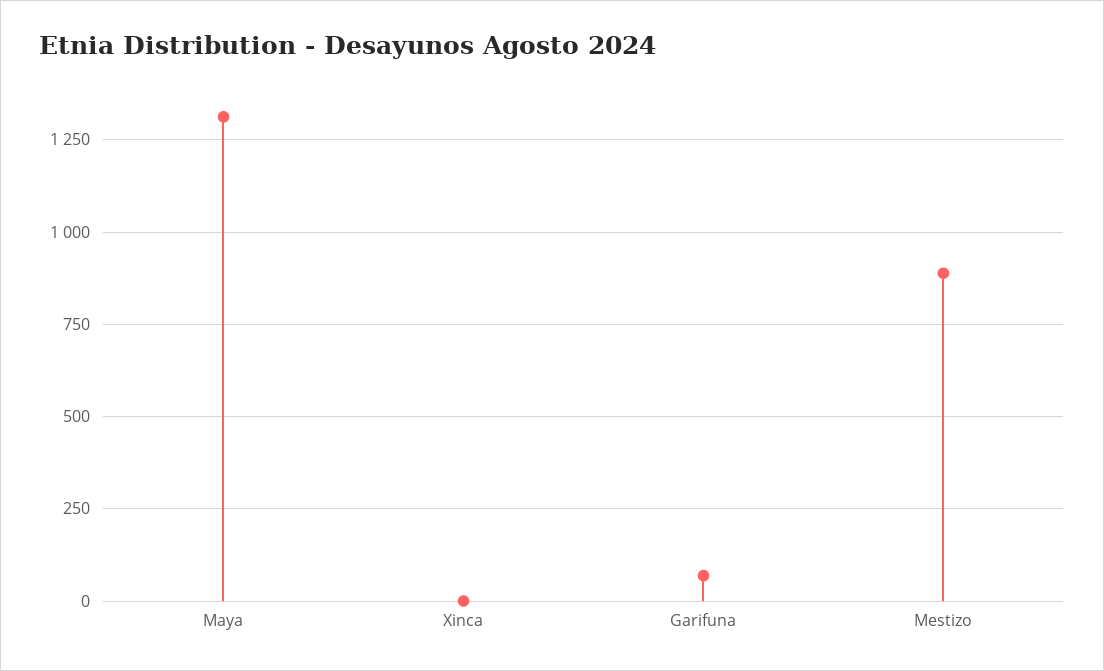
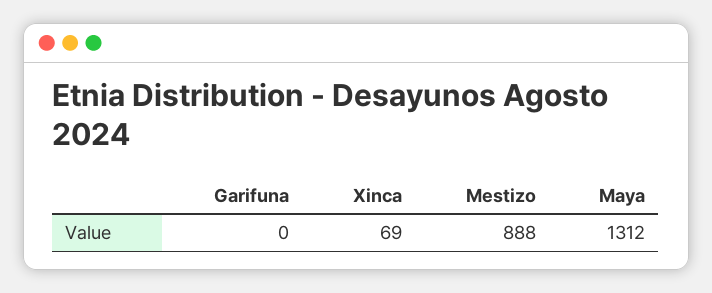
Xinca: 0 -> 69
Garifuna: 75 -> 0

